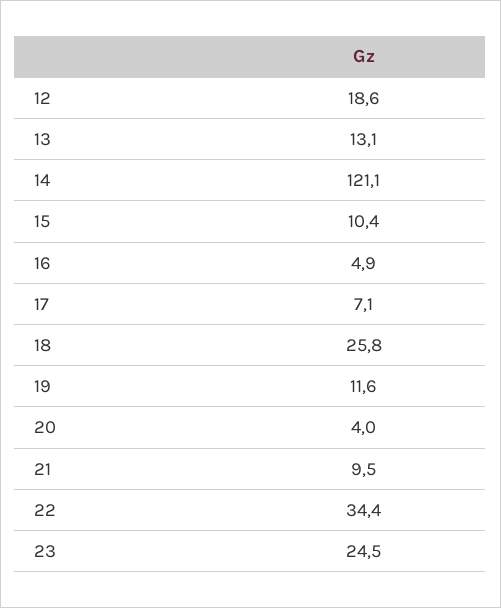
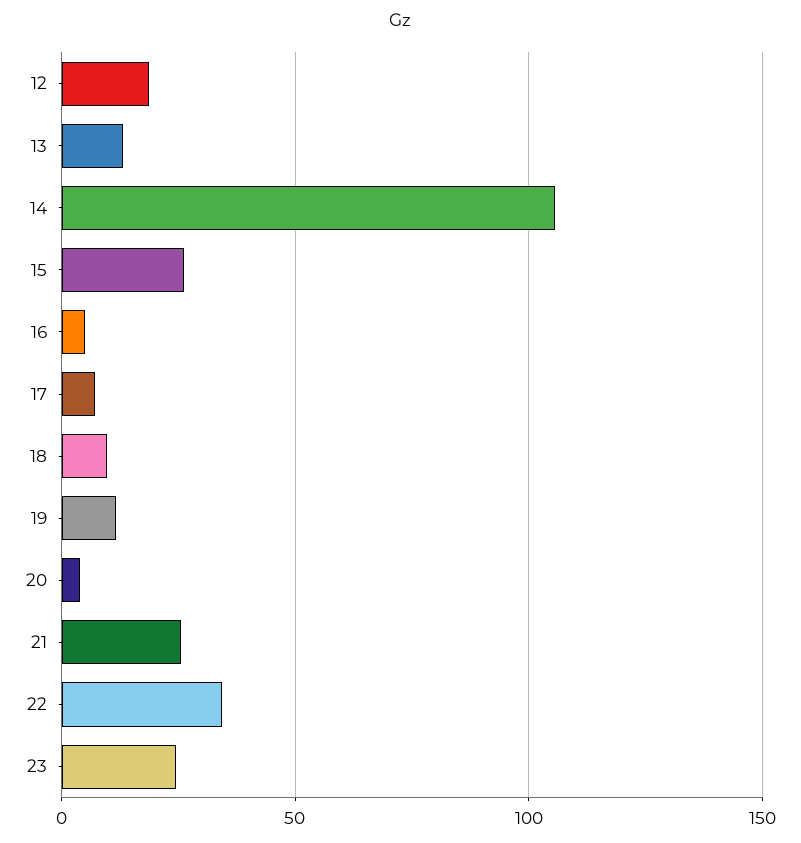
14: 121.1 -> 105
15: 10.4 -> 25
18: 25.8 -> 10
21: 9.5 -> 25

